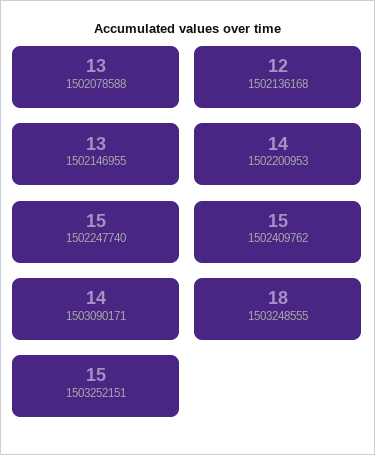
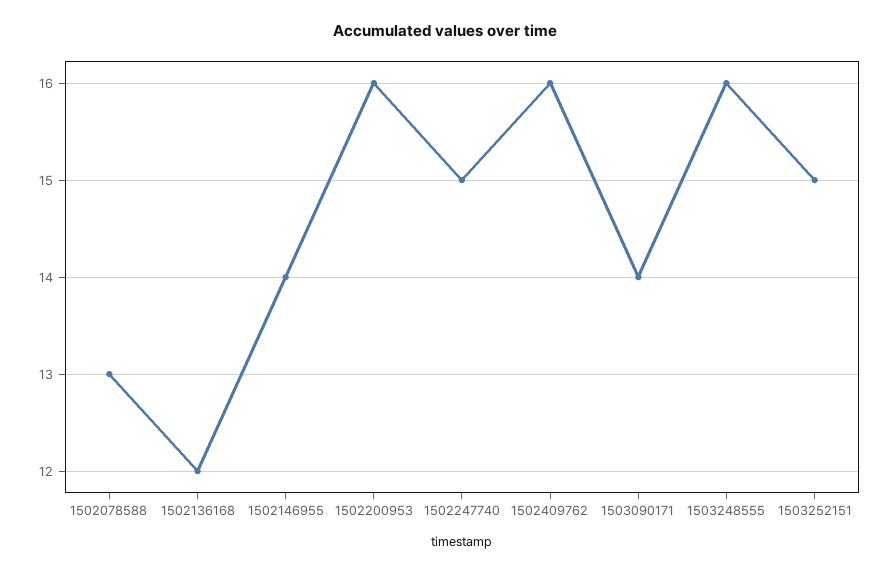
1502146955: 13 -> 14
1502200953: 14 -> 16
1502409762: 15 -> 16
1503248555: 18 -> 16

